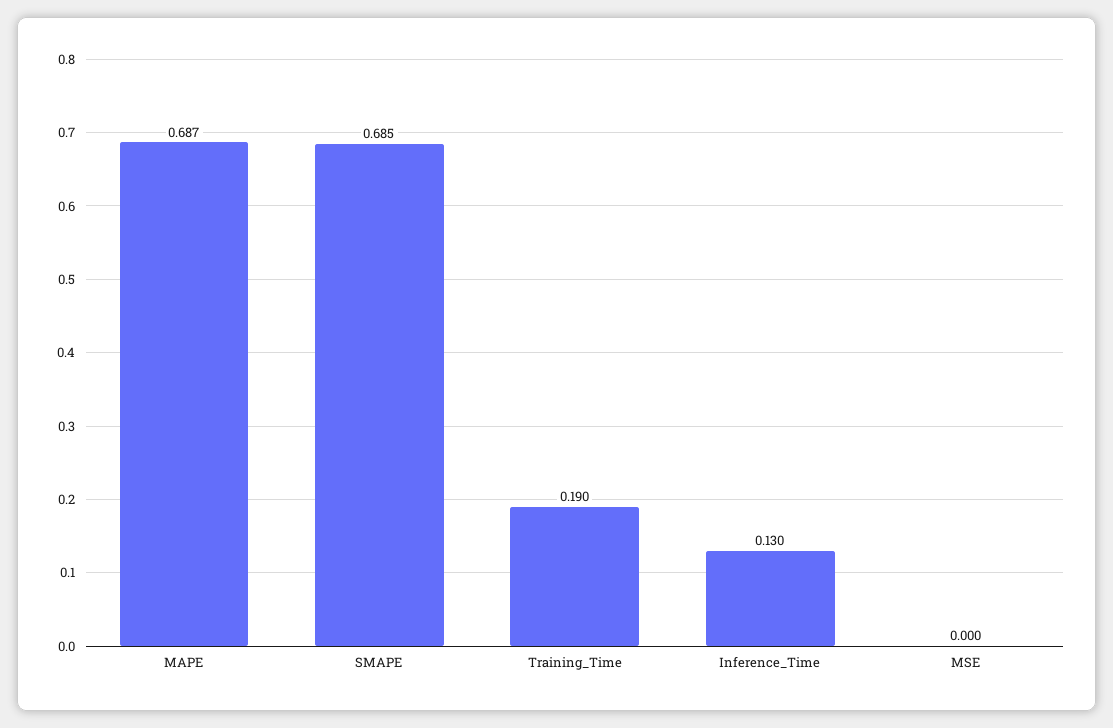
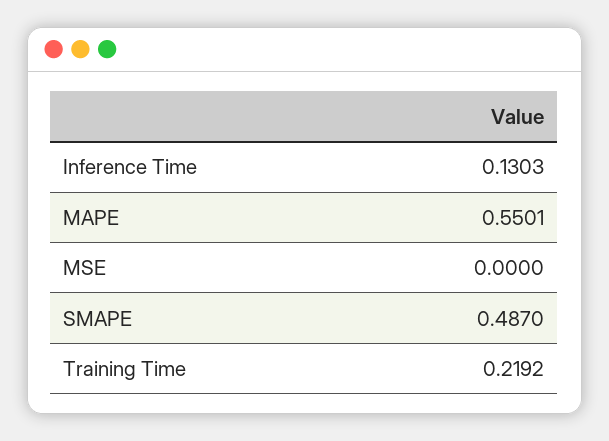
MAPE: 0.687 -> 0.5501
SMAPE: 0.685 -> 0.487
Training_Time: 0.19 -> 0.2192

